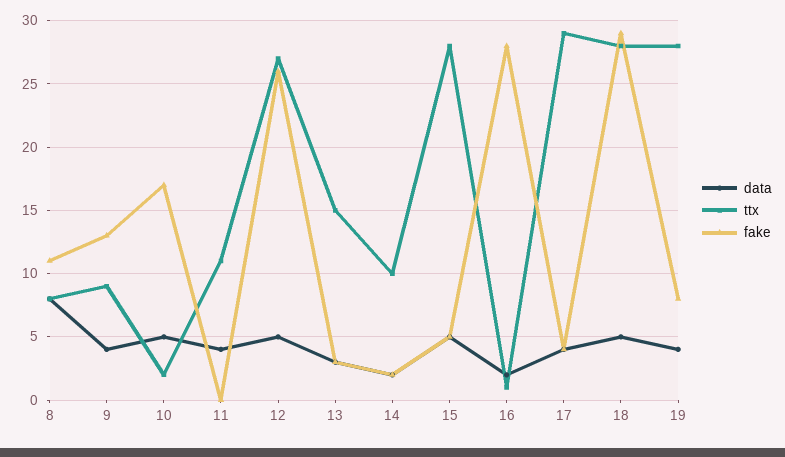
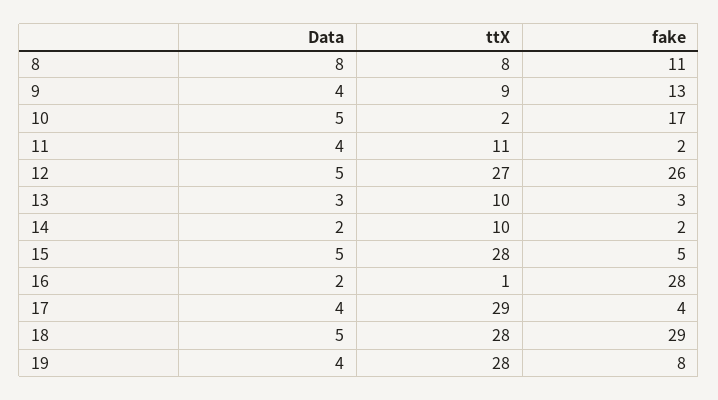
fake, 11: 0 -> 2
ttx, 13: 15 -> 10

